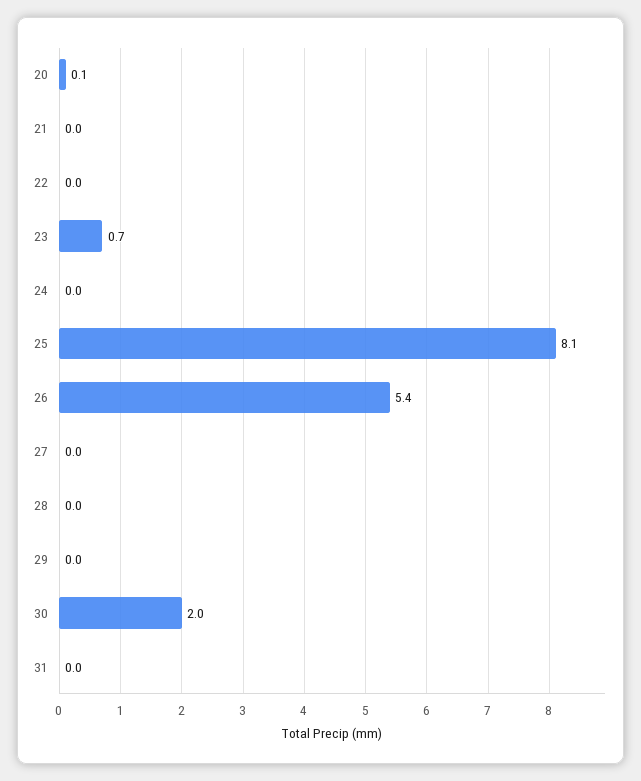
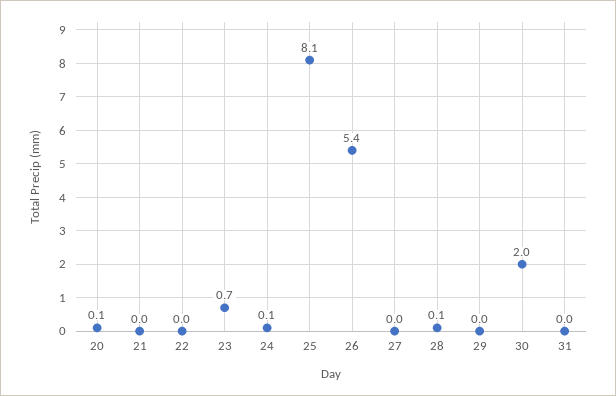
24: 0 -> 0.1
28: 0 -> 0.1

